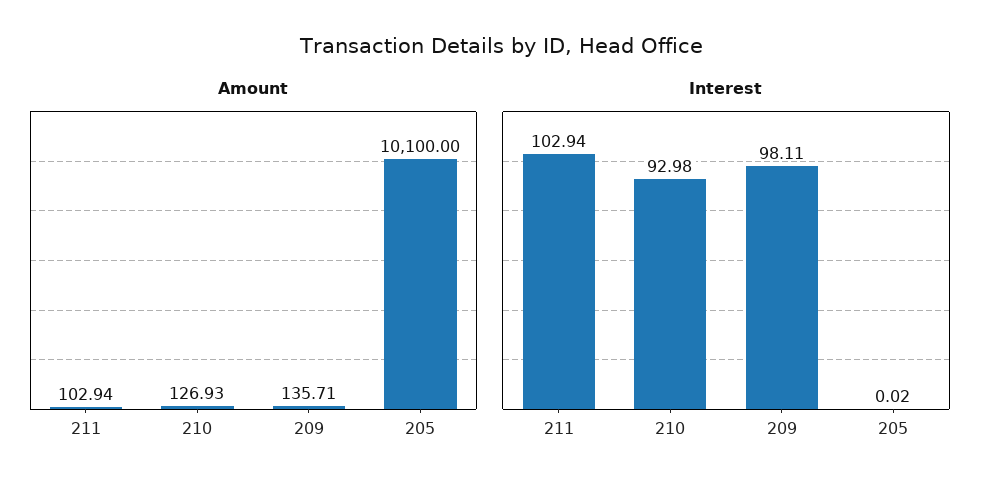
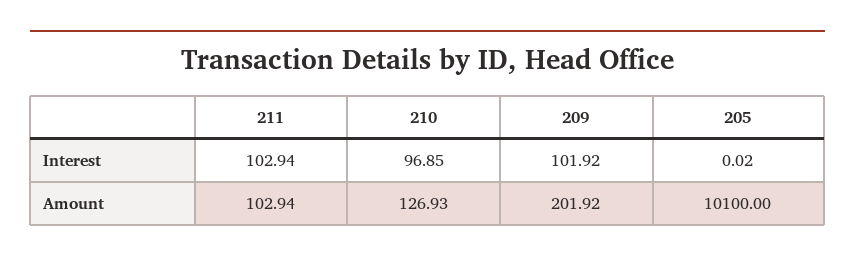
Amount, 209: 135.71 -> 201.92
Interest, 210: 92.98 -> 96.85
Interest, 209: 98.11 -> 101.92

